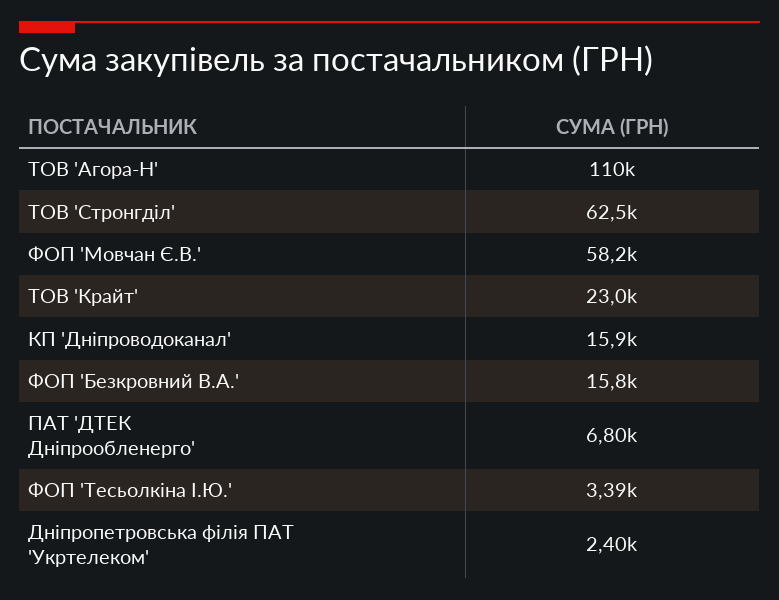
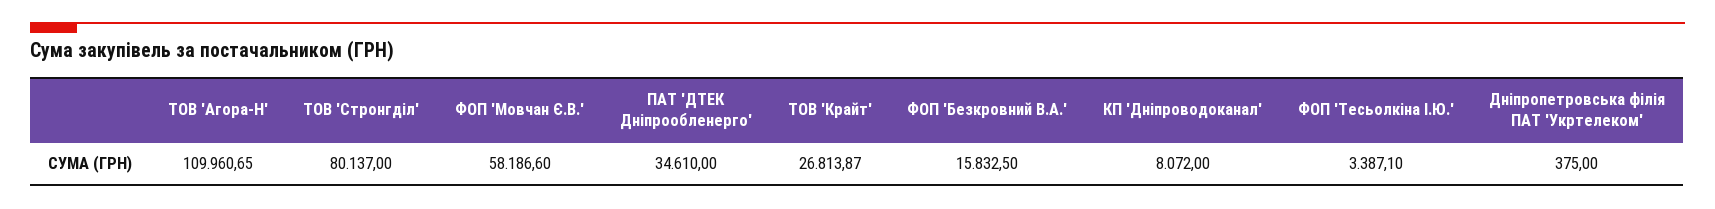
ТОВ 'Стронгділ': 62500 -> 80137
ТОВ 'Крайт': 23000 -> 26813.87
КП 'Дніпроводоканал': 15900 -> 8072
ПАТ 'ДТЕК Дніпрообленерго': 6800 -> 34610
Дніпропетровська філія ПАТ 'Укртелеком': 2400 -> 375

